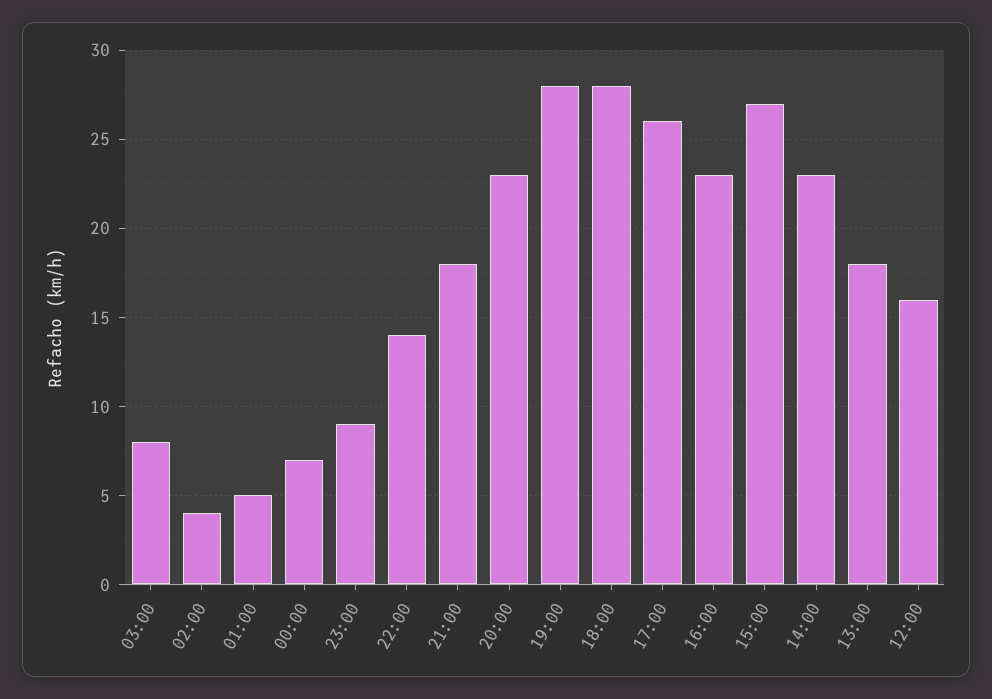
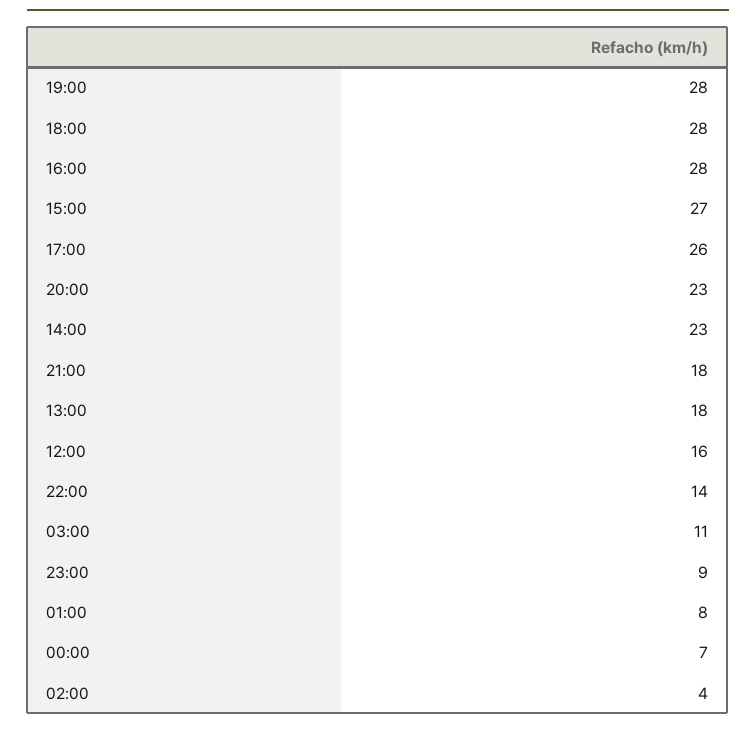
03:00: 8 -> 11
01:00: 5 -> 8
16:00: 23 -> 28

